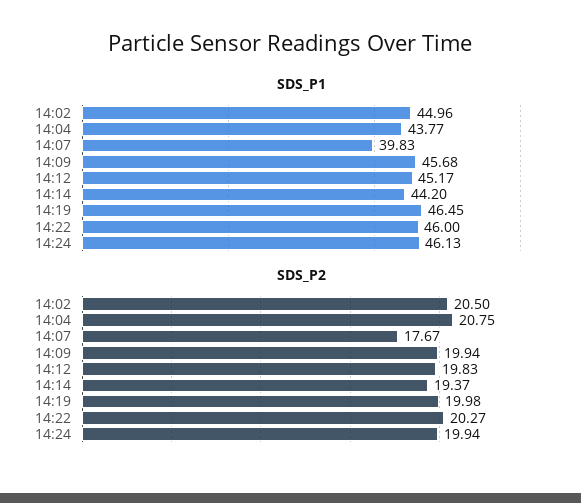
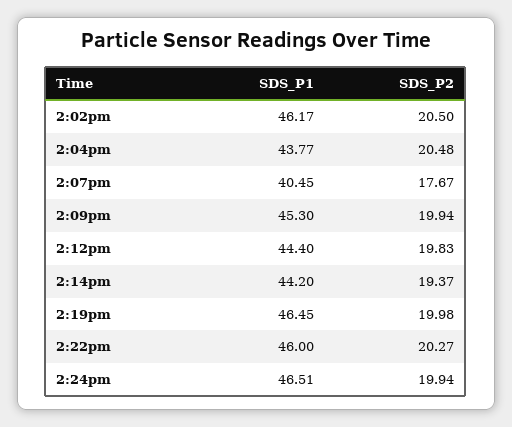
SDS_P1, 14:02: 44.96 -> 46.17
SDS_P1, 14:07: 39.83 -> 40.45
SDS_P1, 14:09: 45.68 -> 45.3
SDS_P1, 14:12: 45.17 -> 44.4
SDS_P1, 14:24: 46.13 -> 46.51
SDS_P2, 14:04: 20.75 -> 20.48

